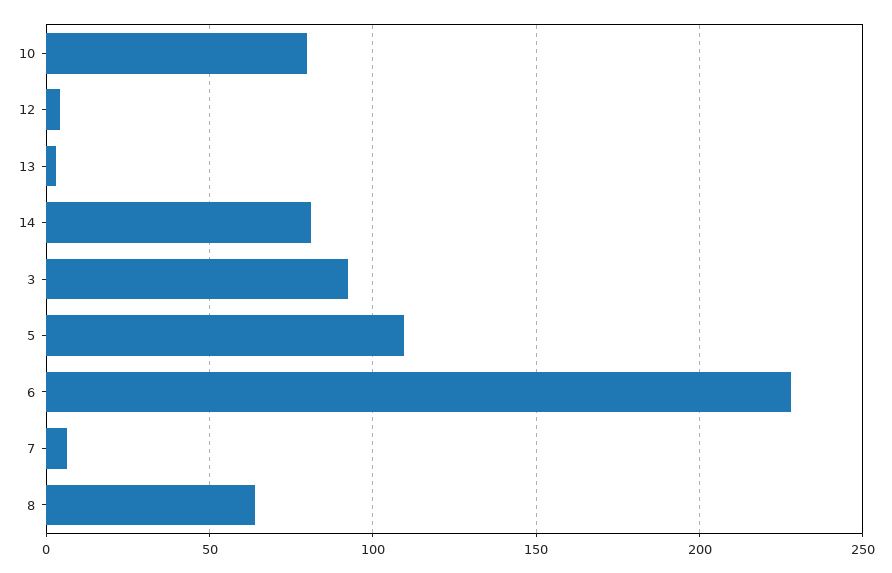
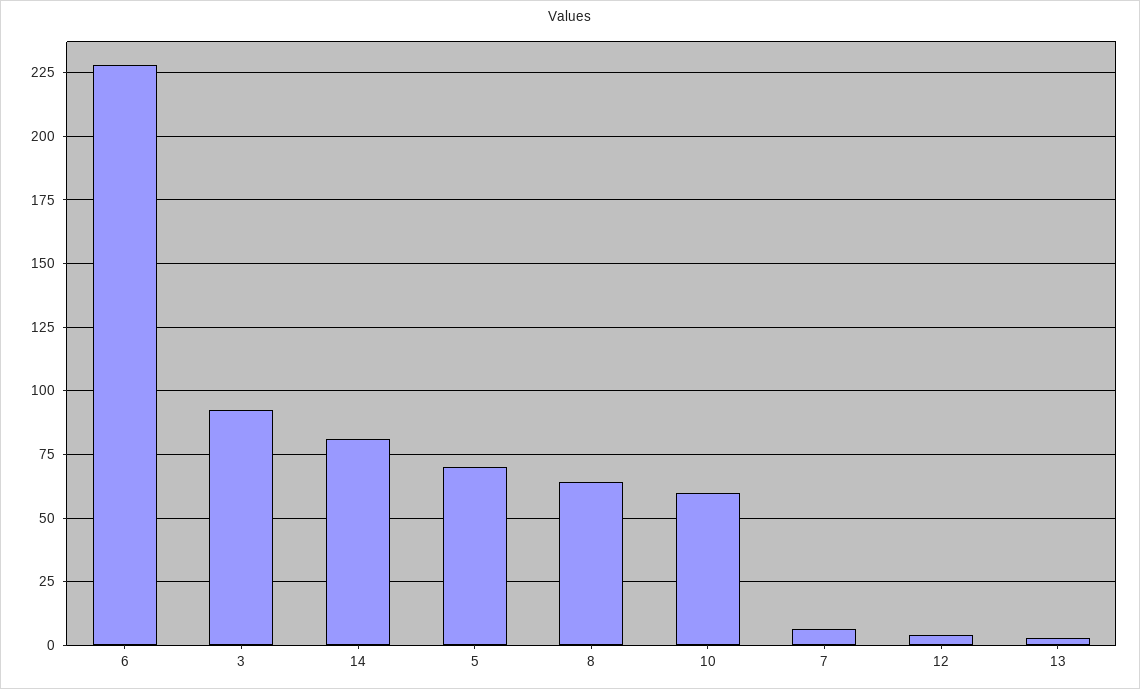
10: 80 -> 60
5: 110 -> 70

